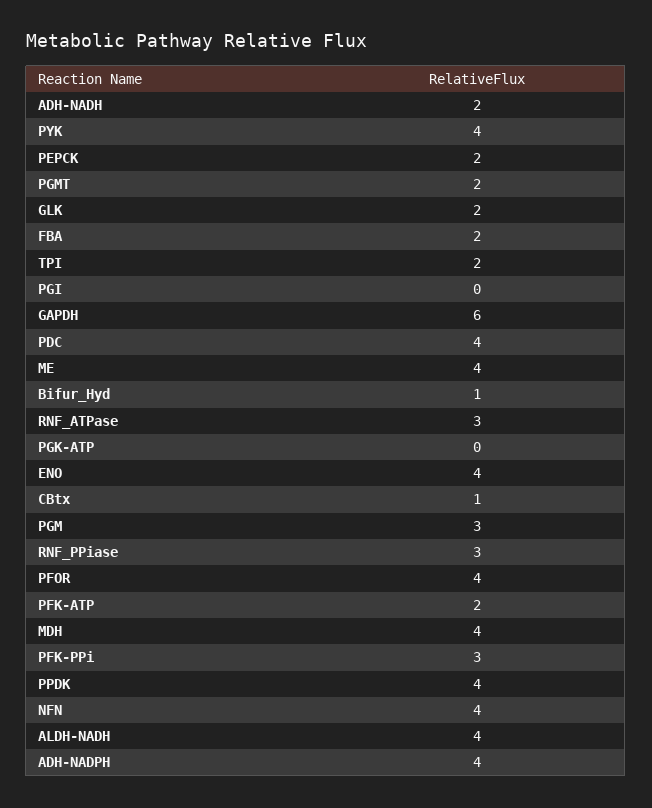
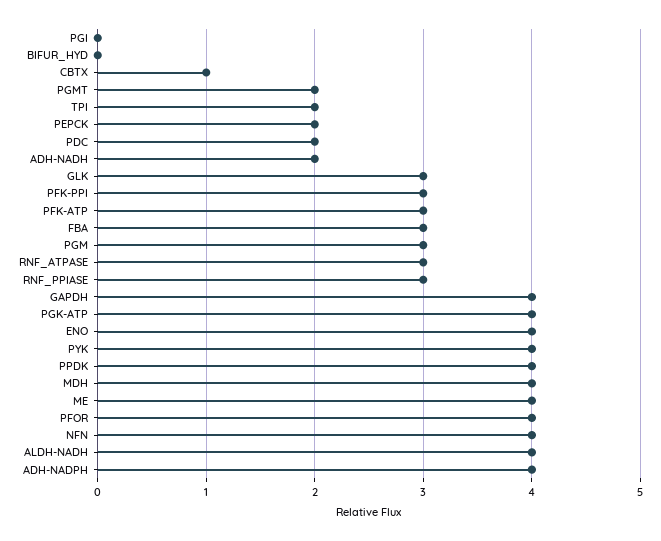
GLK: 2 -> 3
FBA: 2 -> 3
GAPDH: 6 -> 4
PDC: 4 -> 2
Bifur_Hyd: 1 -> 0
PGK-ATP: 0 -> 4
PFK-ATP: 2 -> 3

